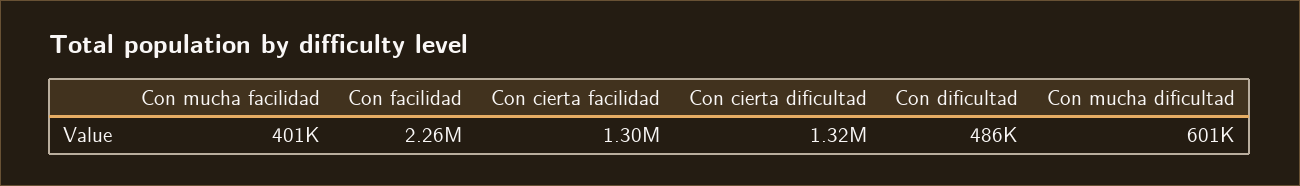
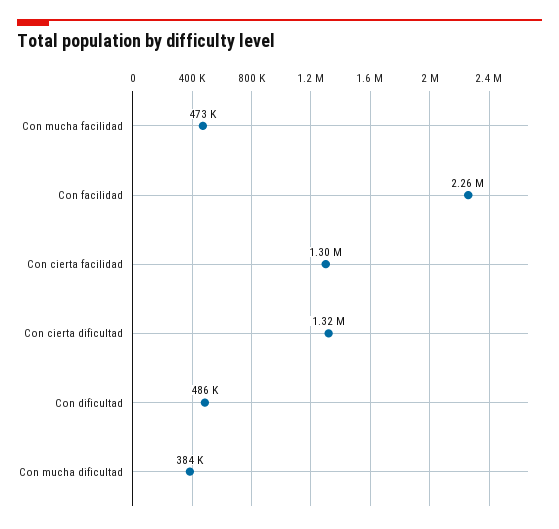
Con mucha facilidad: 401000 -> 473000
Con mucha dificultad: 601000 -> 384000

